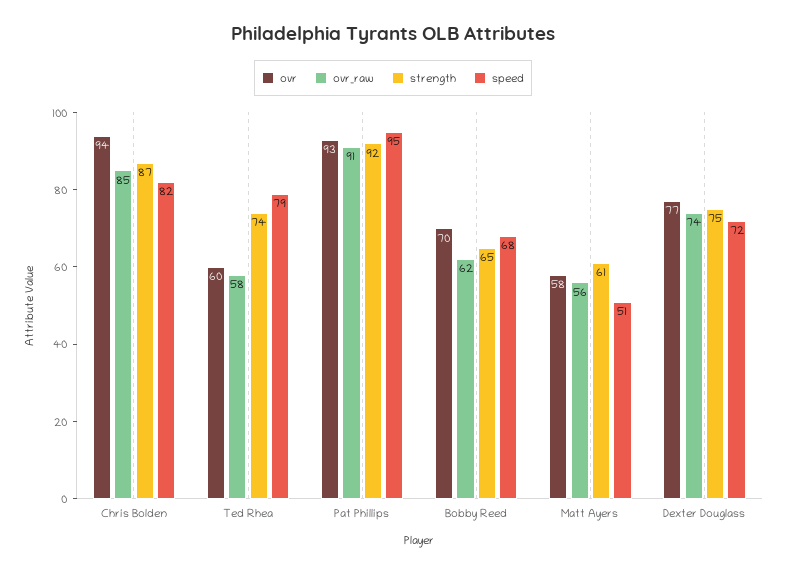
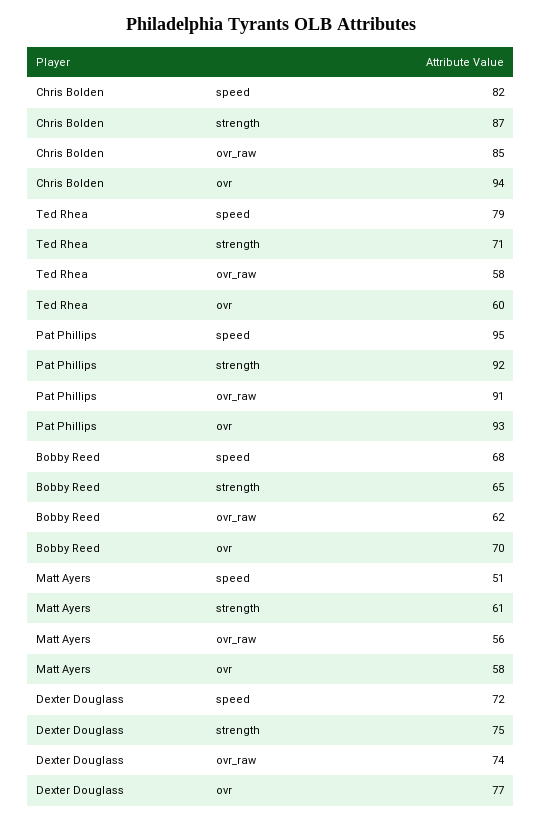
strength, Ted Rhea: 74 -> 71

